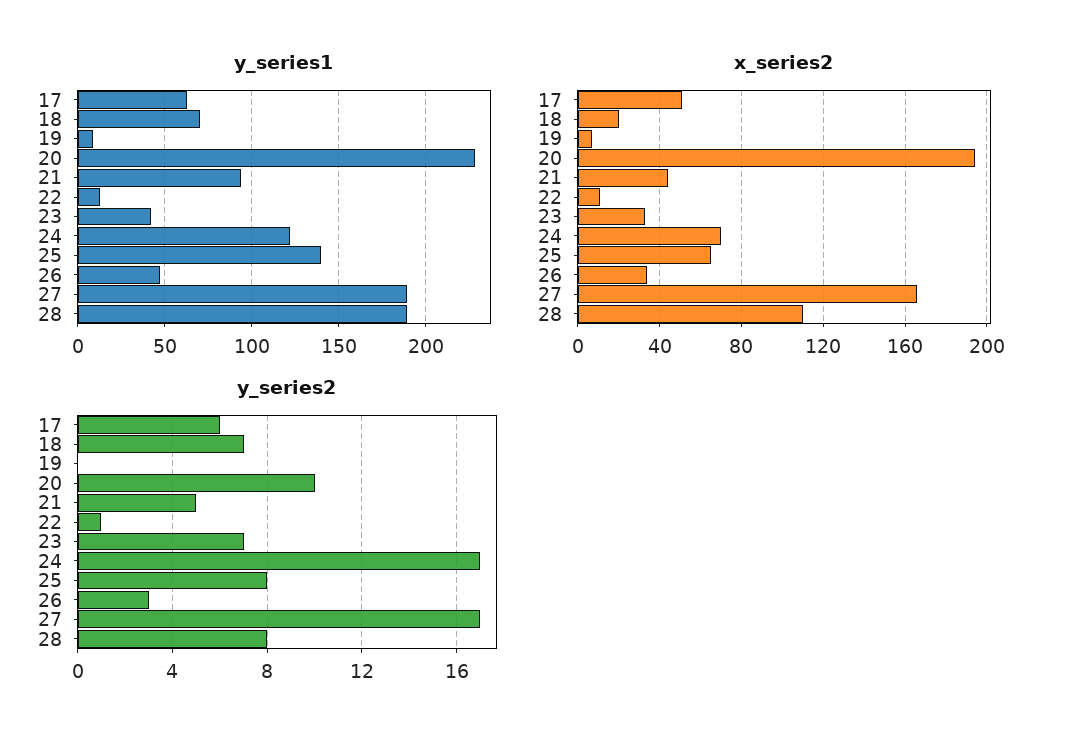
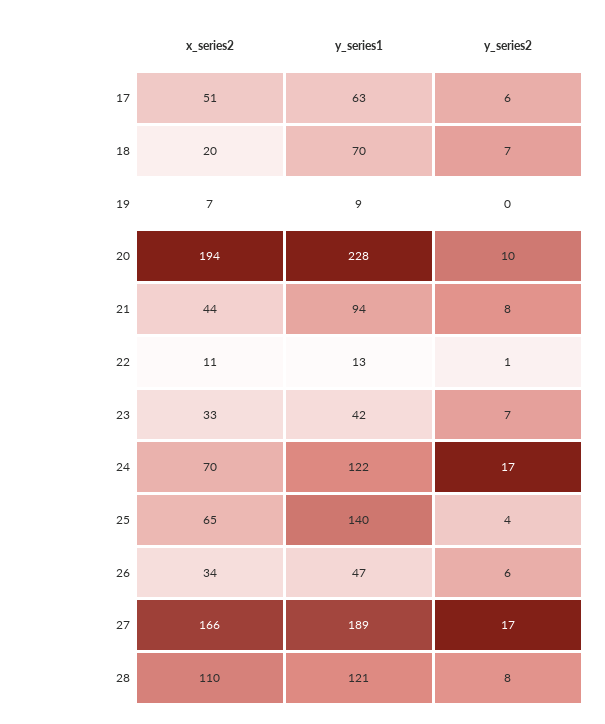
y_series1, 28: 190 -> 121
y_series2, 21: 5 -> 8
y_series2, 25: 8 -> 4
y_series2, 26: 3 -> 6

